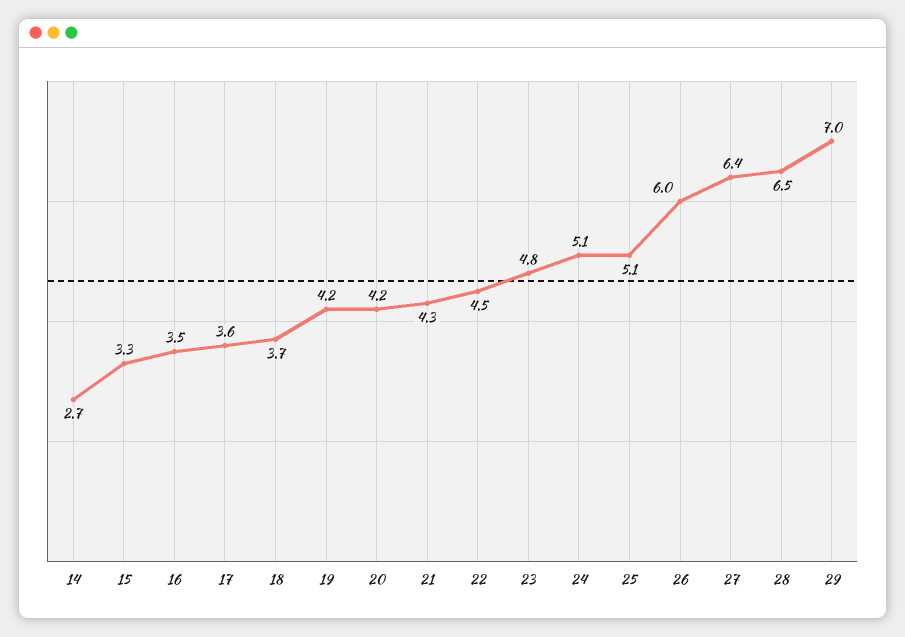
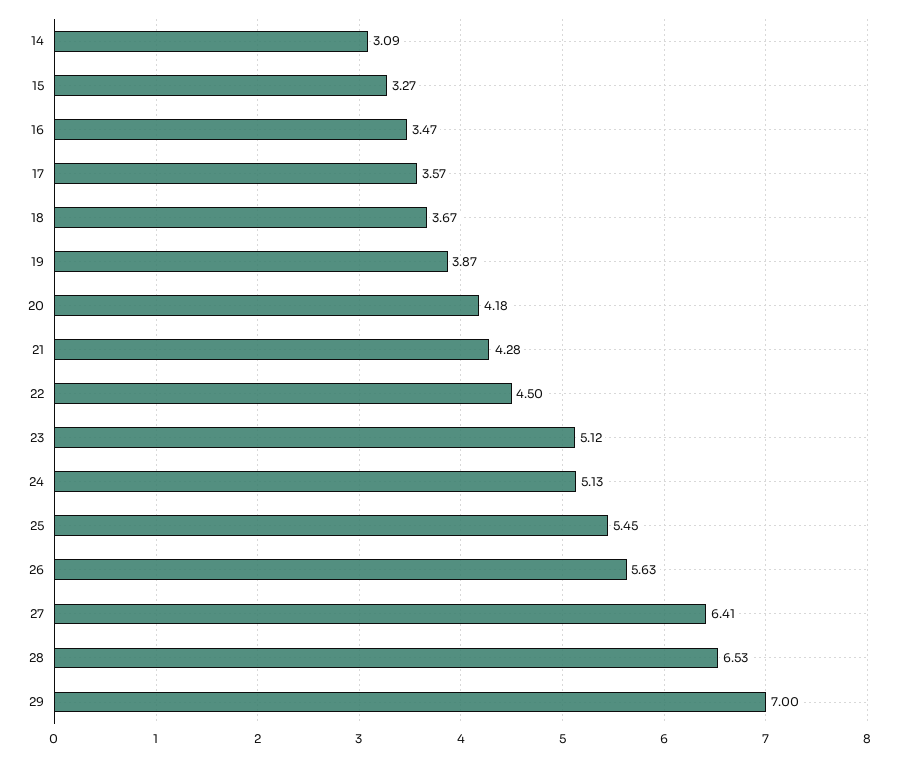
14: 2.7 -> 3.09
19: 4.2 -> 3.87
23: 4.8 -> 5.12
25: 5.1 -> 5.45
26: 6 -> 5.63

